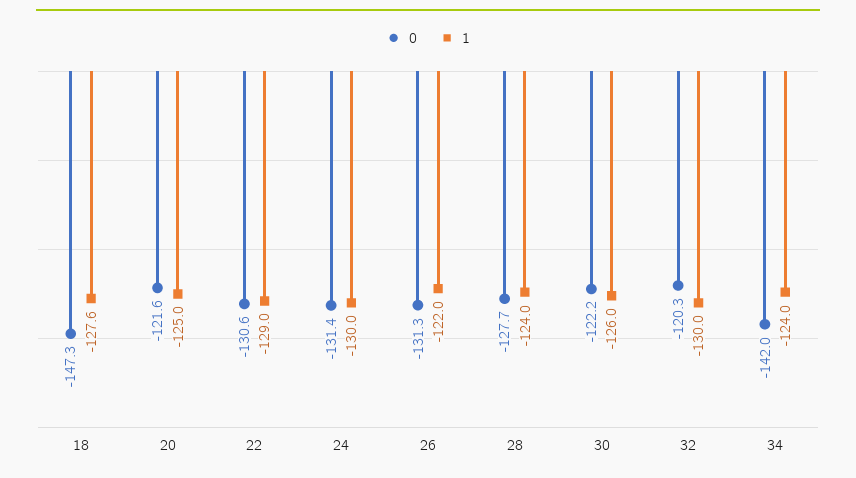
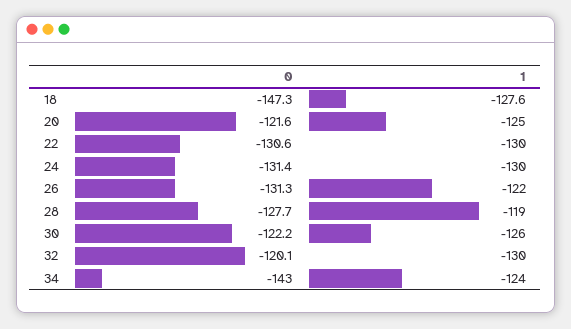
1, 22: -129 -> -130
1, 28: -124 -> -119
0, 32: -120.3 -> -120.1
0, 34: -142 -> -143

